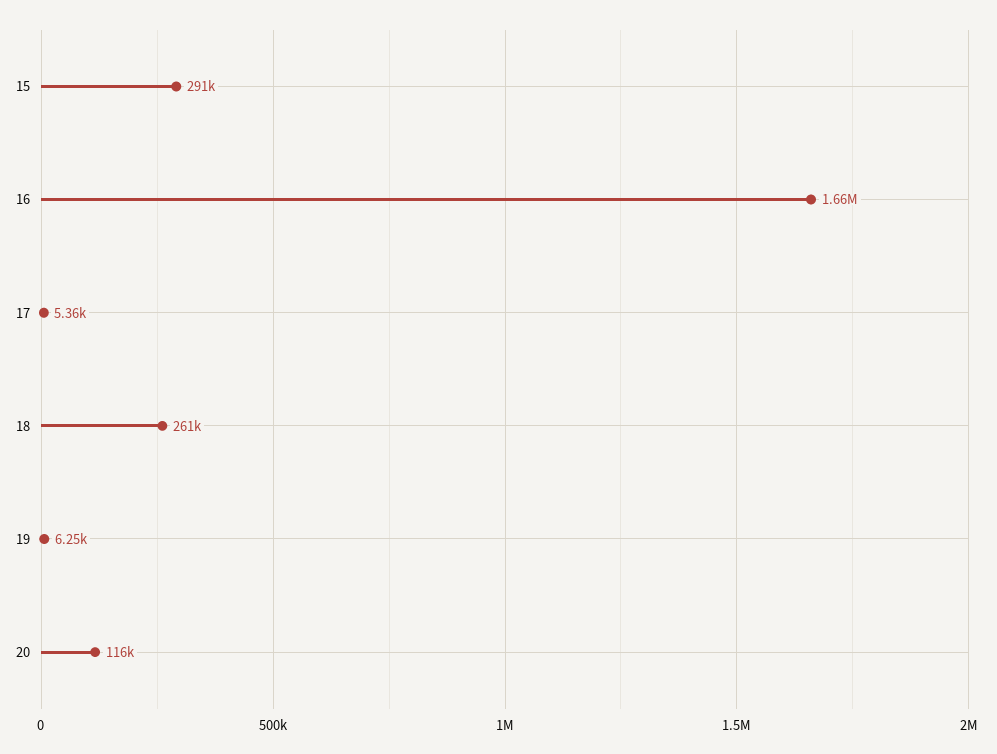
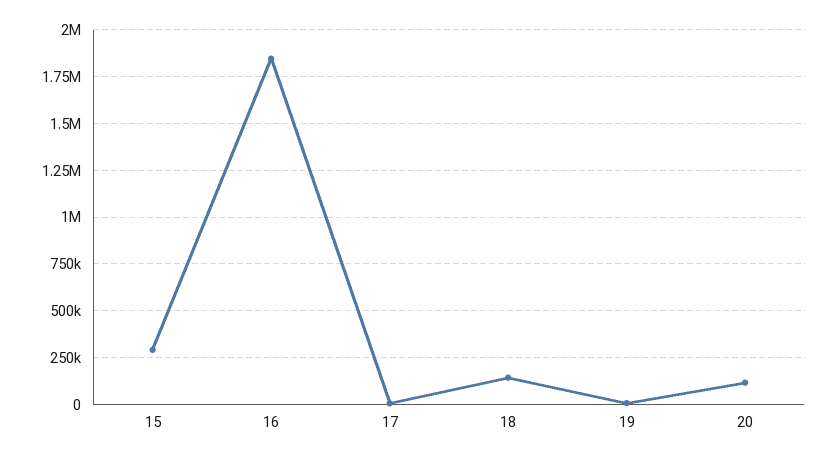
16: 1660000 -> 1850000
18: 261000 -> 150000

